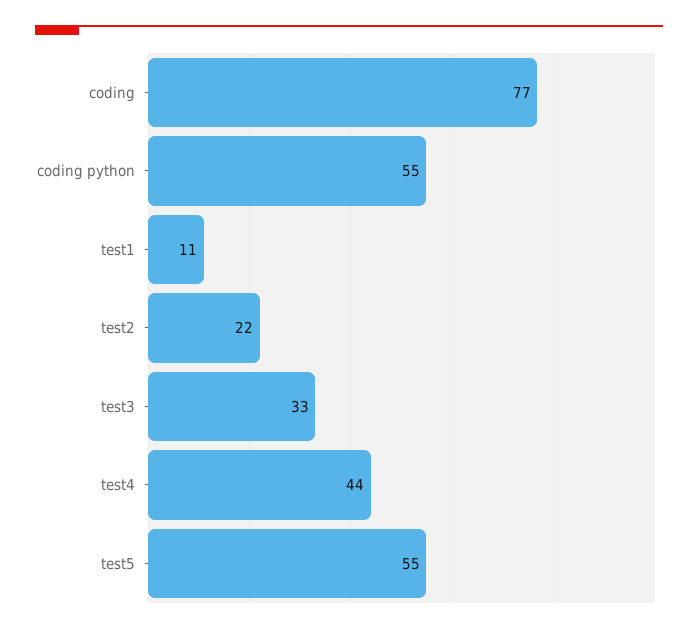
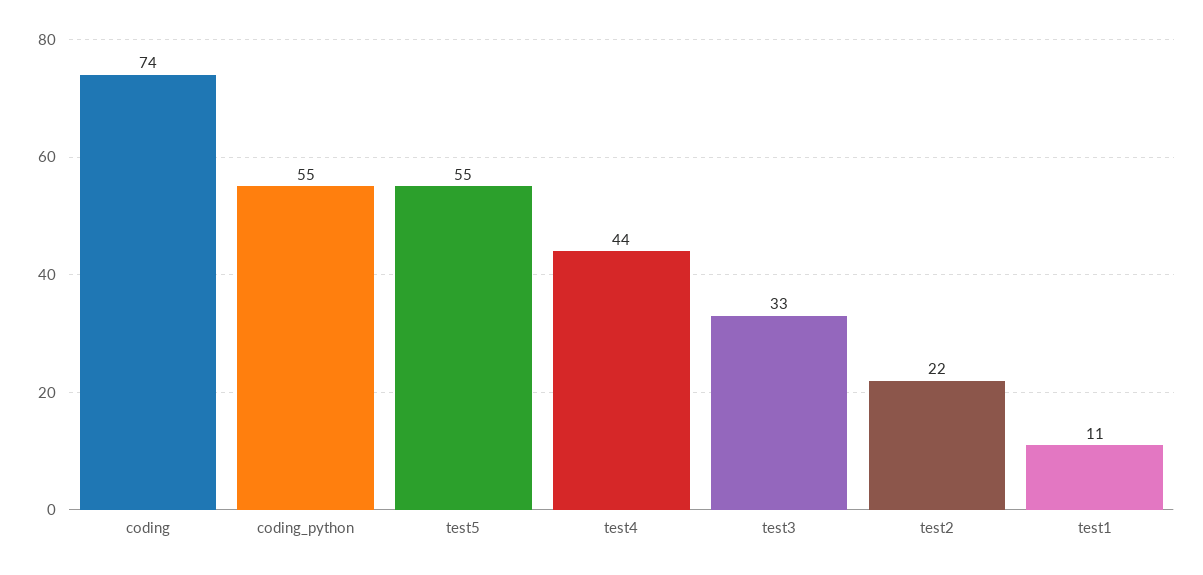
coding: 77 -> 74

